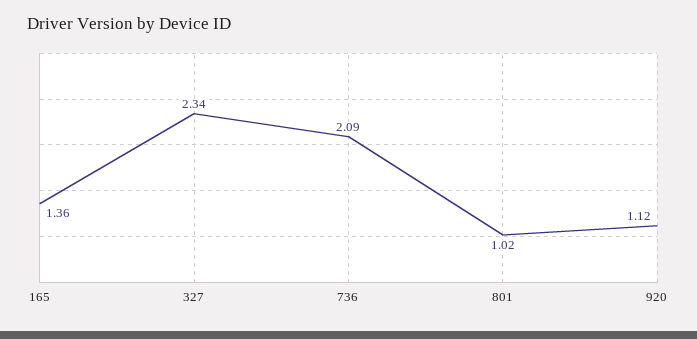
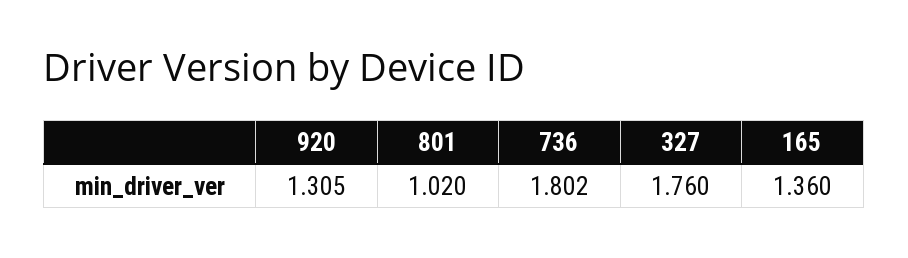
327: 2.34 -> 1.76
736: 2.09 -> 1.802
920: 1.12 -> 1.305

